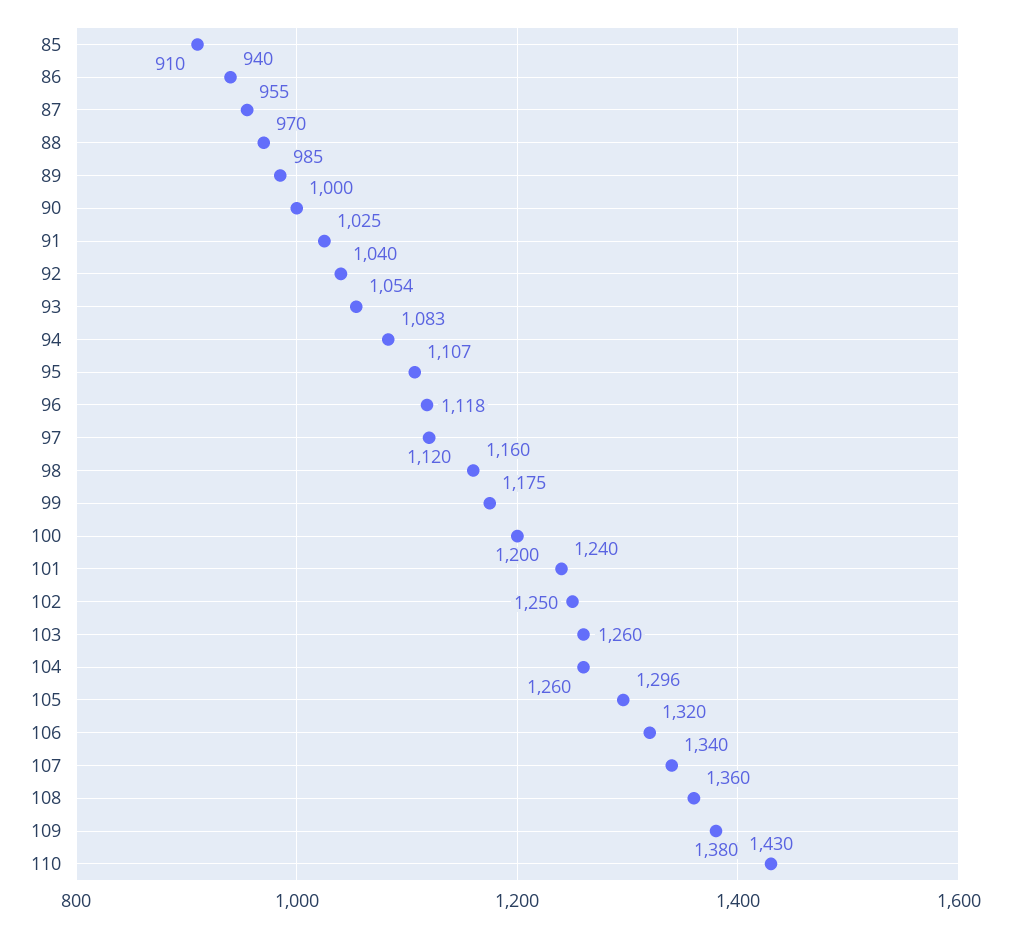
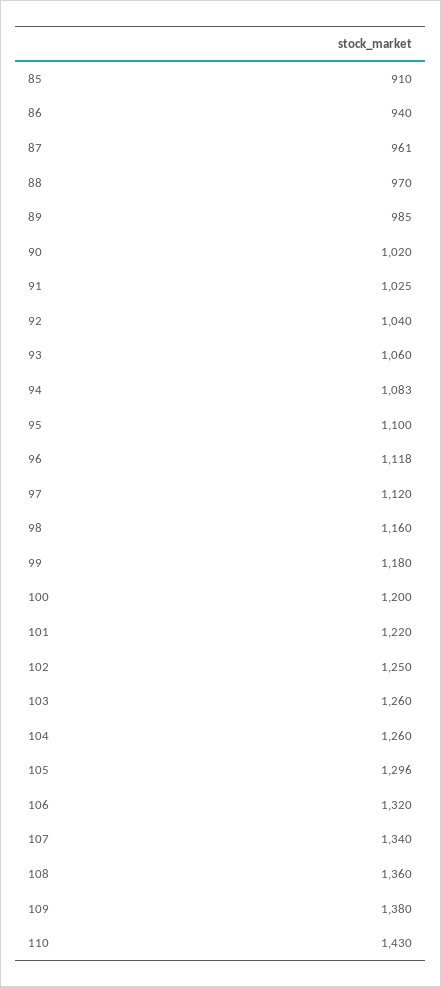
87: 955 -> 961
90: 1000 -> 1020
93: 1054 -> 1060
95: 1107 -> 1100
99: 1175 -> 1180
101: 1240 -> 1220

